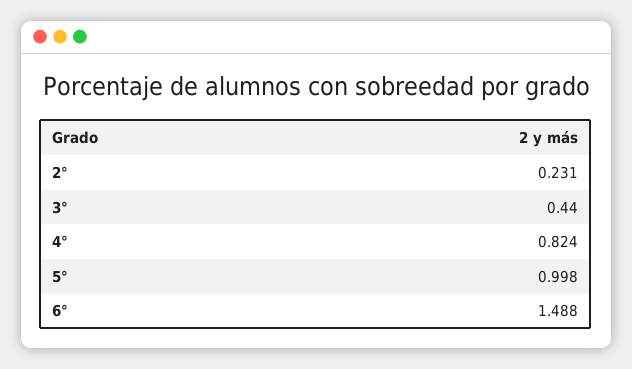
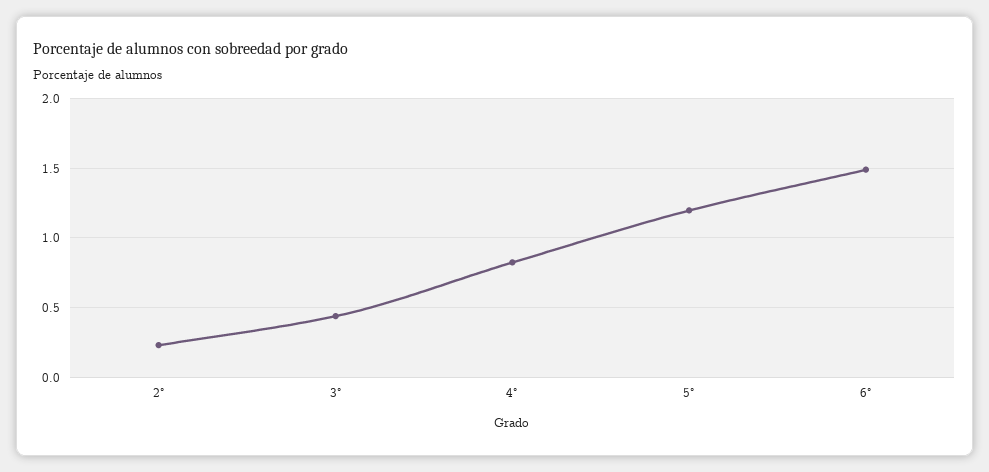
5°: 0.998 -> 1.2

